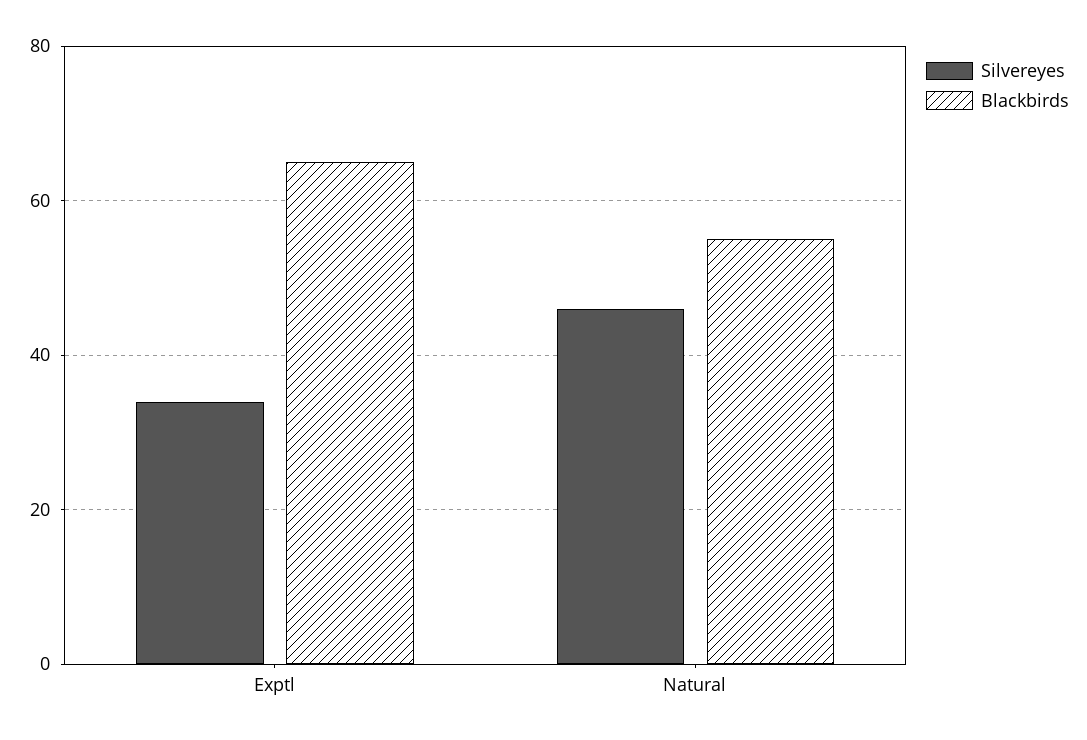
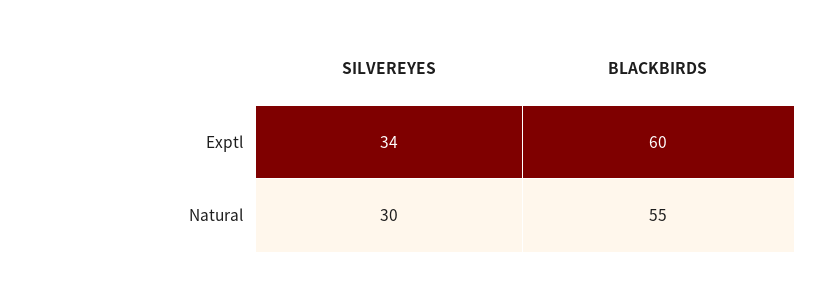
Blackbirds, Exptl: 65 -> 60
Silvereyes, Natural: 45 -> 30

